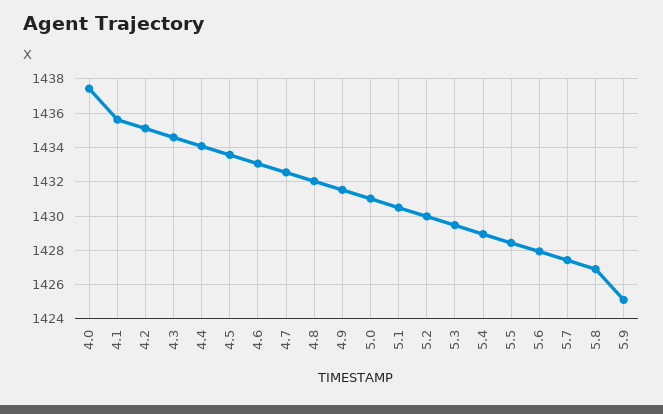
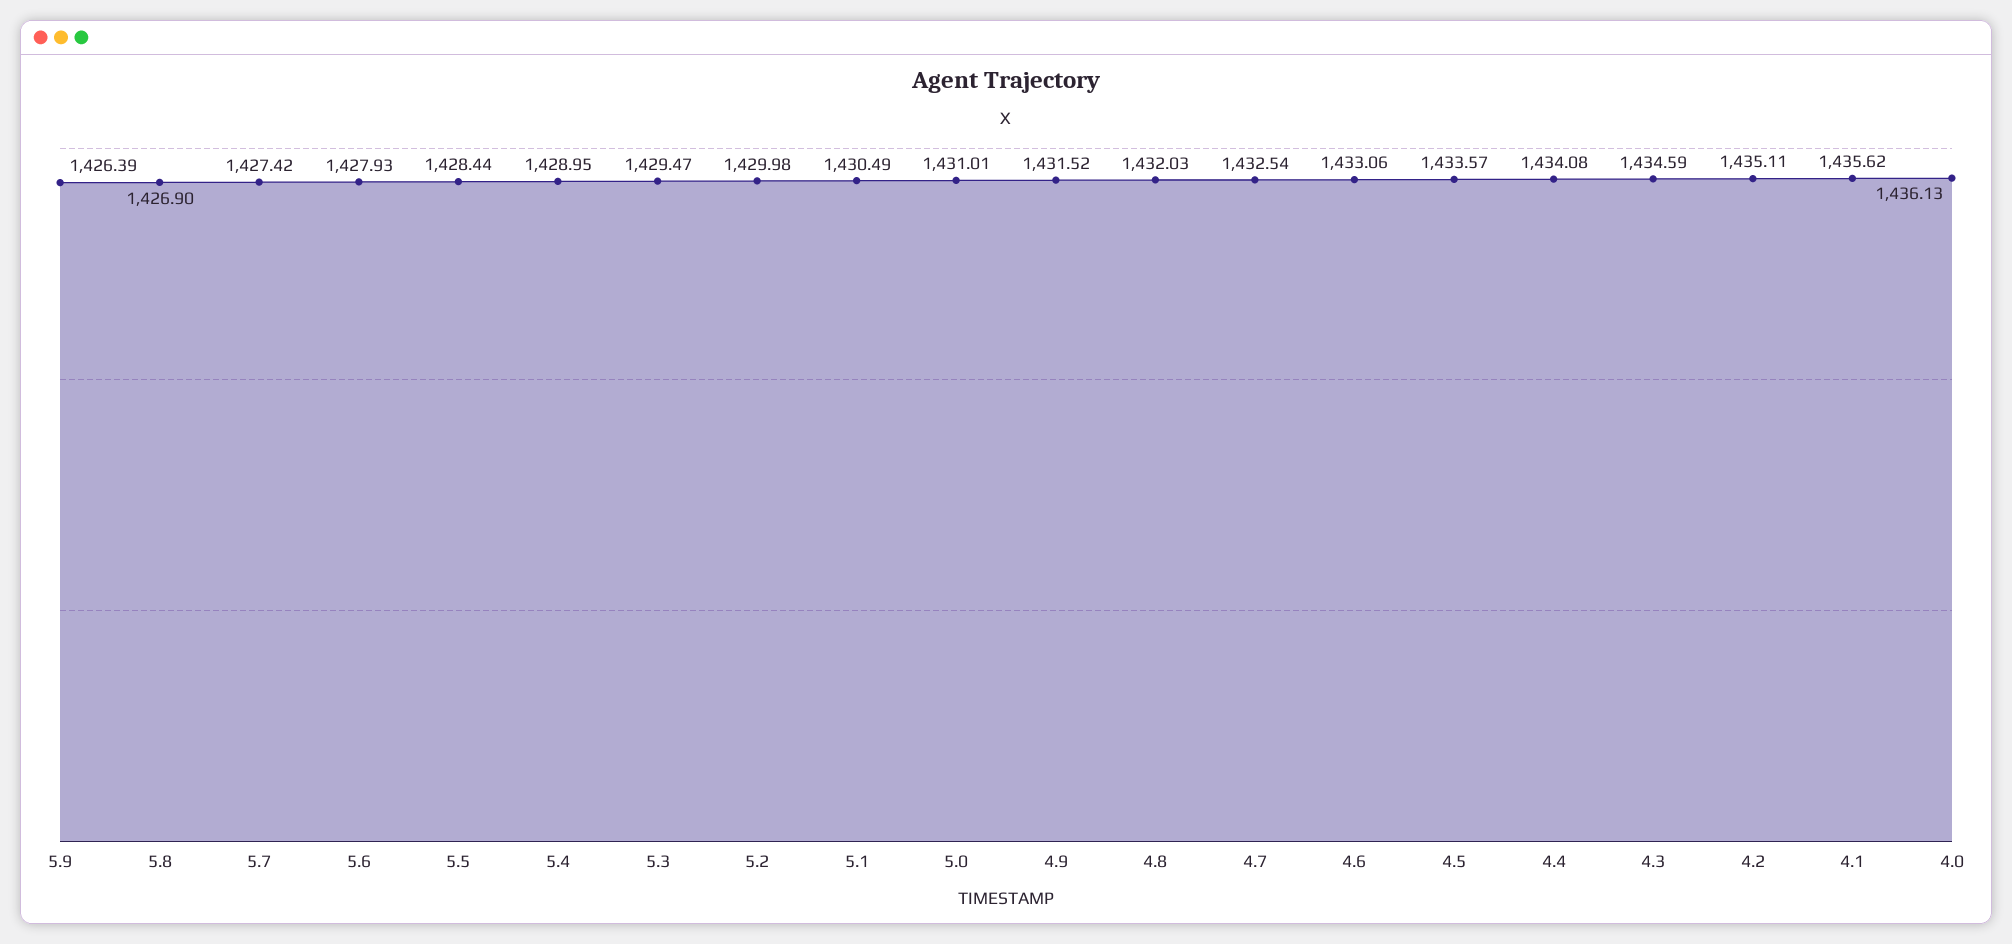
4.0: 1437.5 -> 1436.13
5.9: 1425 -> 1426.39

